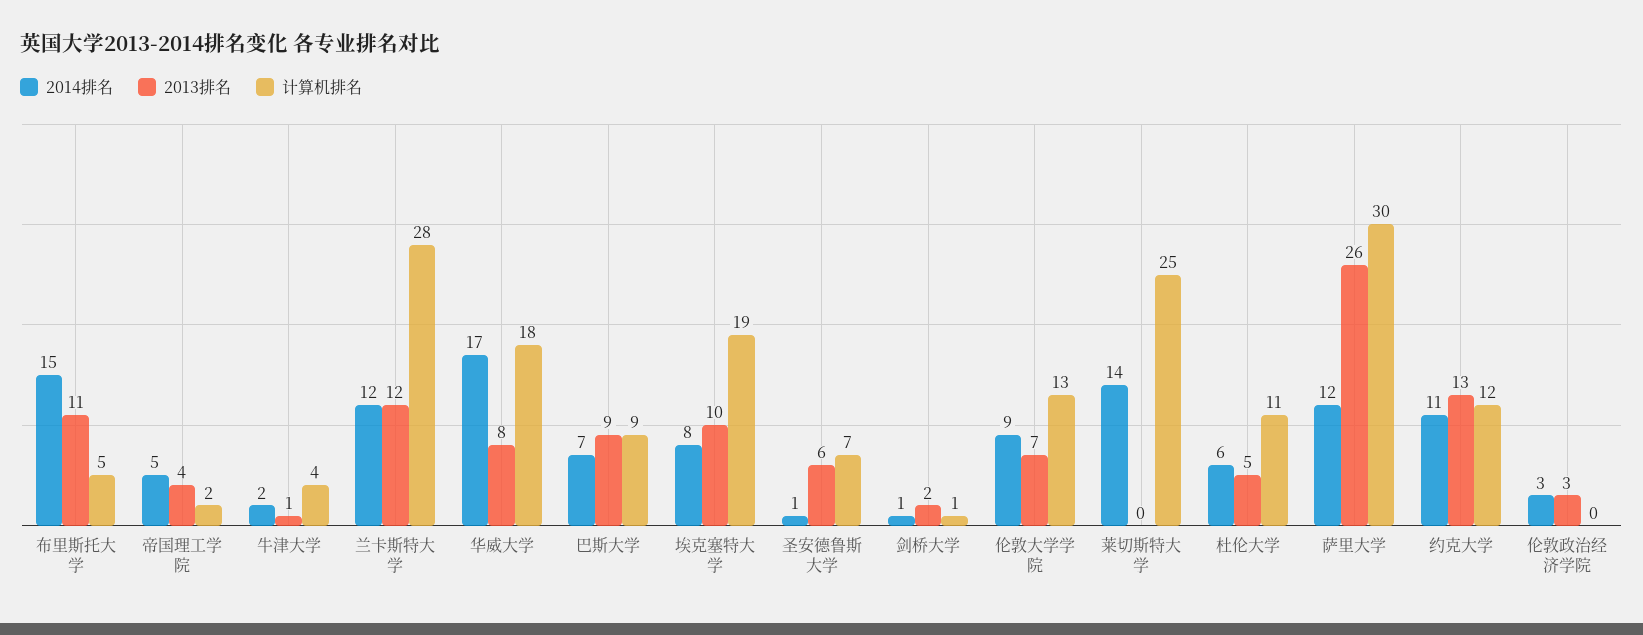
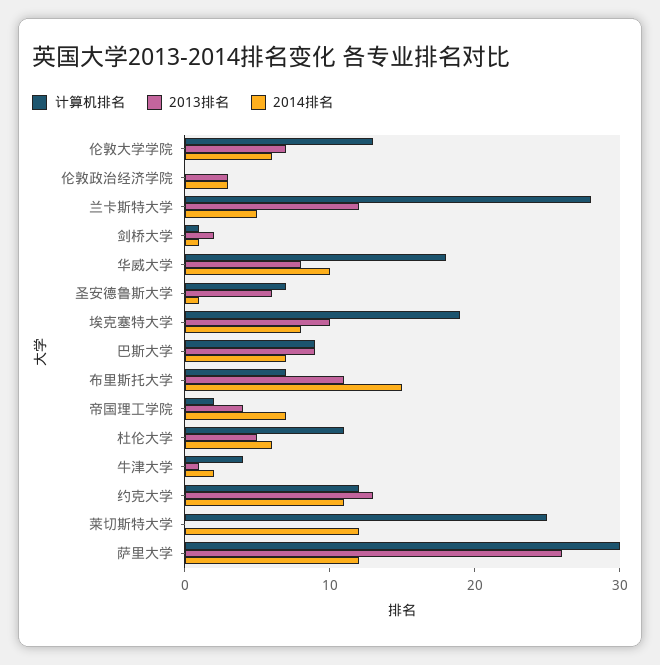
计算机排名, 布里斯托大学: 5 -> 7
2014排名, 帝国理工学院: 5 -> 7
2014排名, 兰卡斯特大学: 12 -> 5
2014排名, 华威大学: 17 -> 10
2014排名, 伦敦大学学院: 9 -> 6
2014排名, 莱切斯特大学: 14 -> 12

